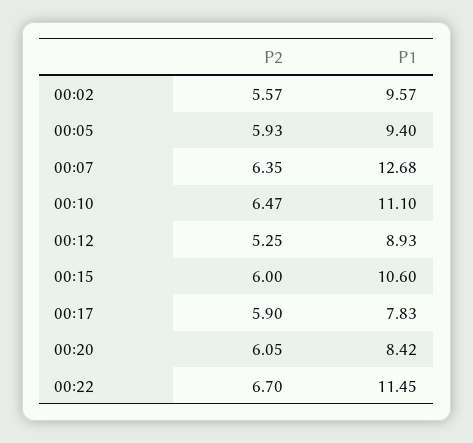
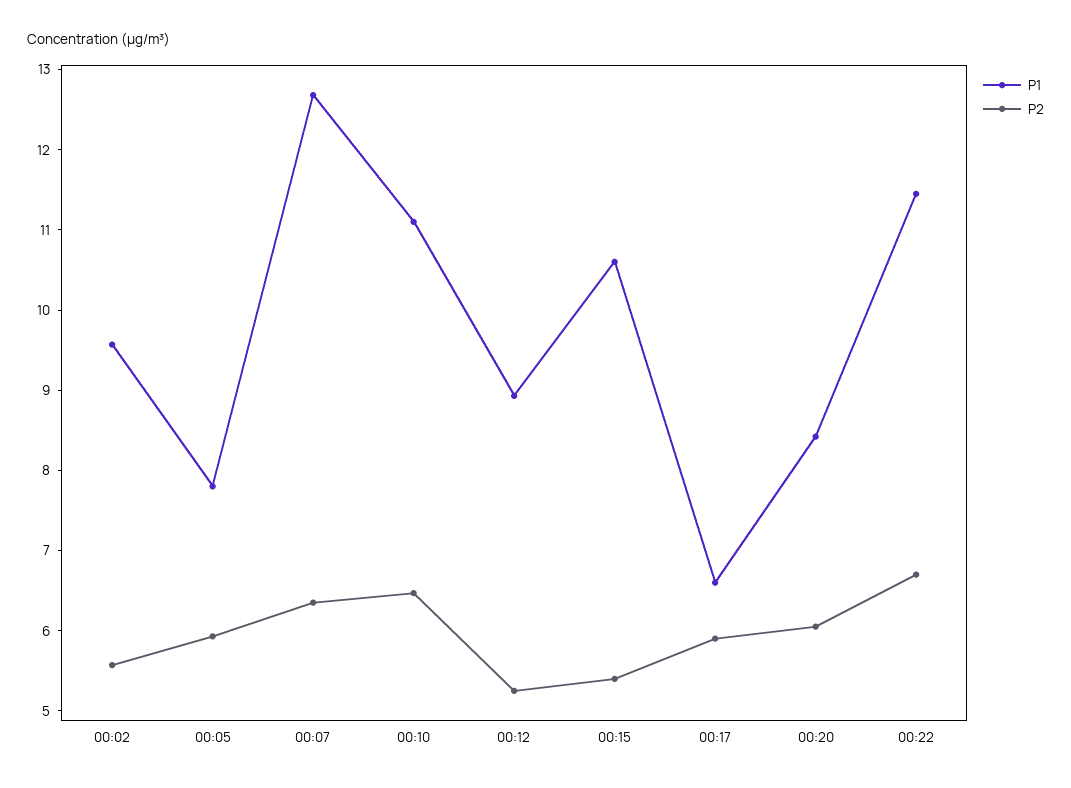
P1, 00:05: 9.4 -> 7.8
P2, 00:15: 6 -> 5.4
P1, 00:17: 7.83 -> 6.6

